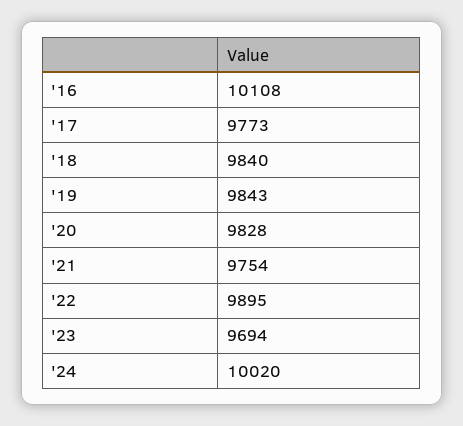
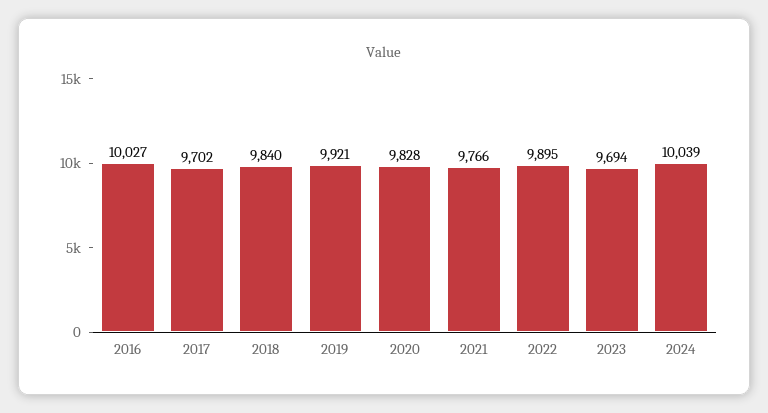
'16: 10108 -> 10027
'17: 9773 -> 9702
'19: 9843 -> 9921
'21: 9754 -> 9766
'24: 10020 -> 10039

